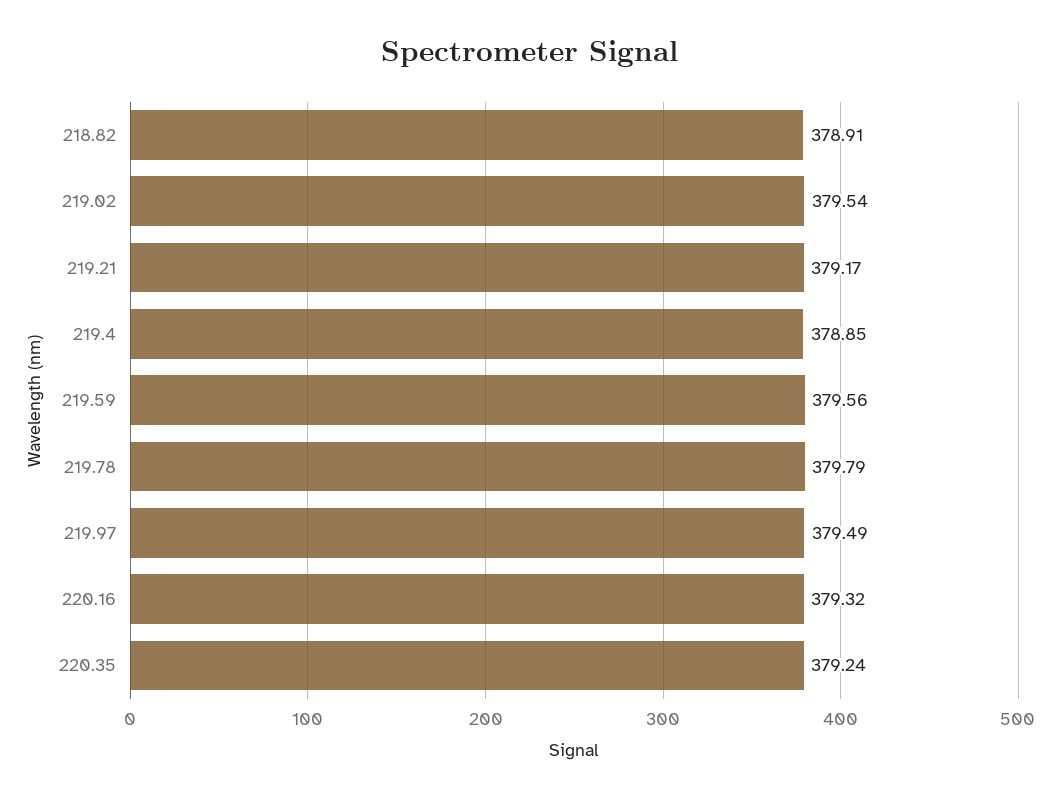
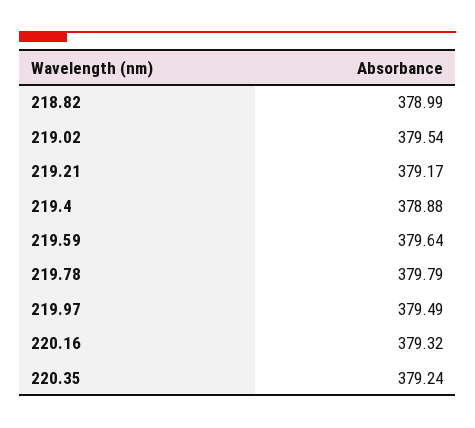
218.82: 378.91 -> 378.99
219.4: 378.85 -> 378.88
219.59: 379.56 -> 379.64

